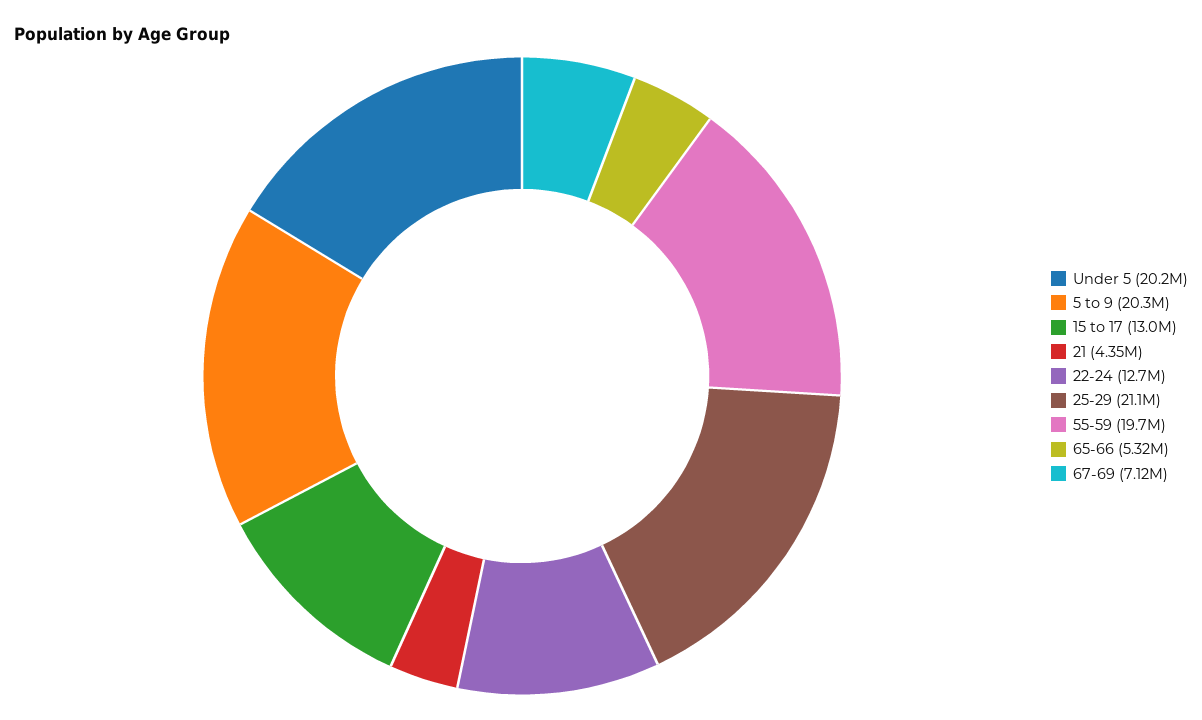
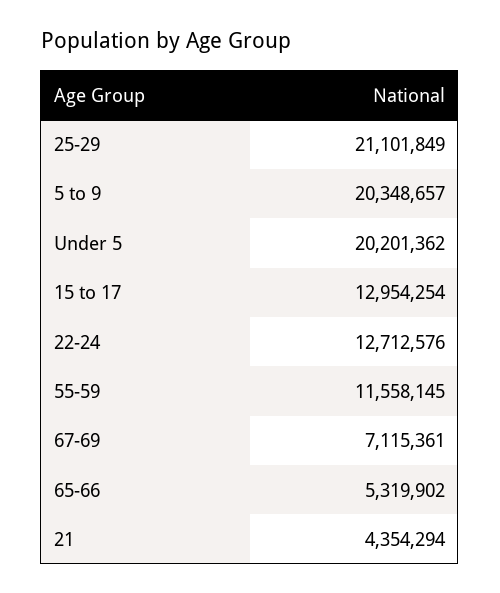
55-59: 19700000 -> 11558145

